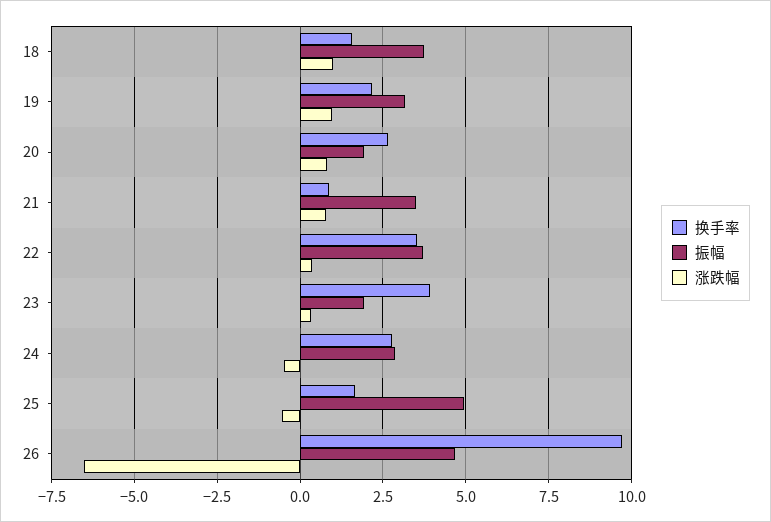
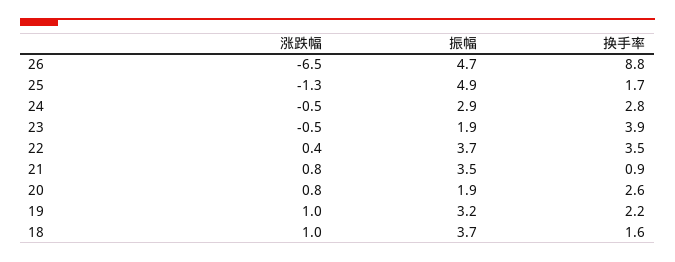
涨跌幅, 23: 0.25 -> -0.5
涨跌幅, 25: -0.5 -> -1.3
换手率, 26: 9.75 -> 8.8

